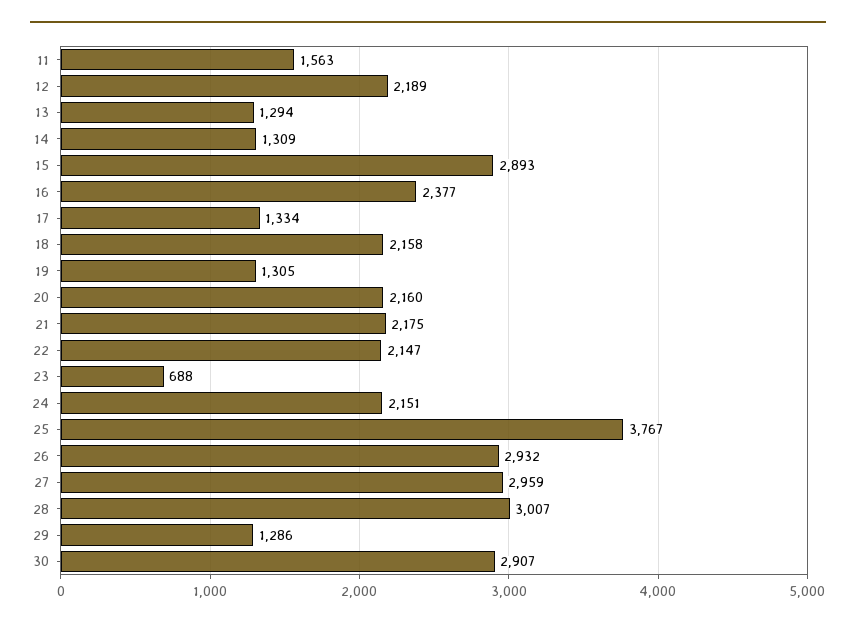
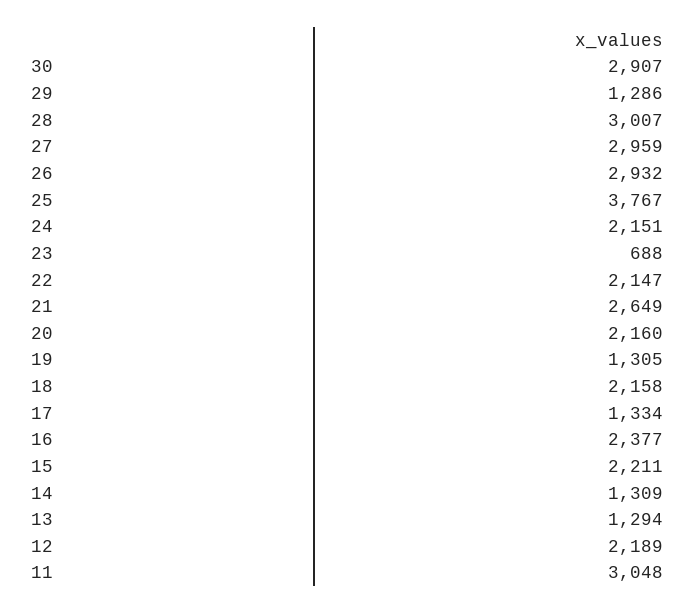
11: 1563 -> 3048
15: 2893 -> 2211
21: 2175 -> 2649

